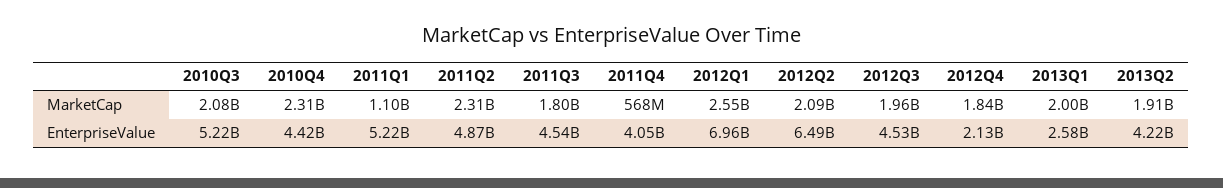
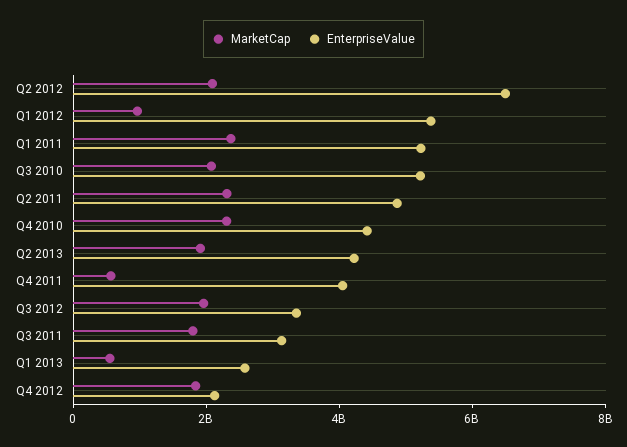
MarketCap, 2011Q1: 1100000000 -> 2500000000
MarketCap, 2012Q1: 2550000000 -> 1000000000
MarketCap, 2013Q1: 2000000000 -> 500000000
EnterpriseValue, 2011Q3: 4540000000 -> 3000000000
EnterpriseValue, 2012Q1: 6960000000 -> 5500000000
EnterpriseValue, 2012Q3: 4530000000 -> 3500000000

